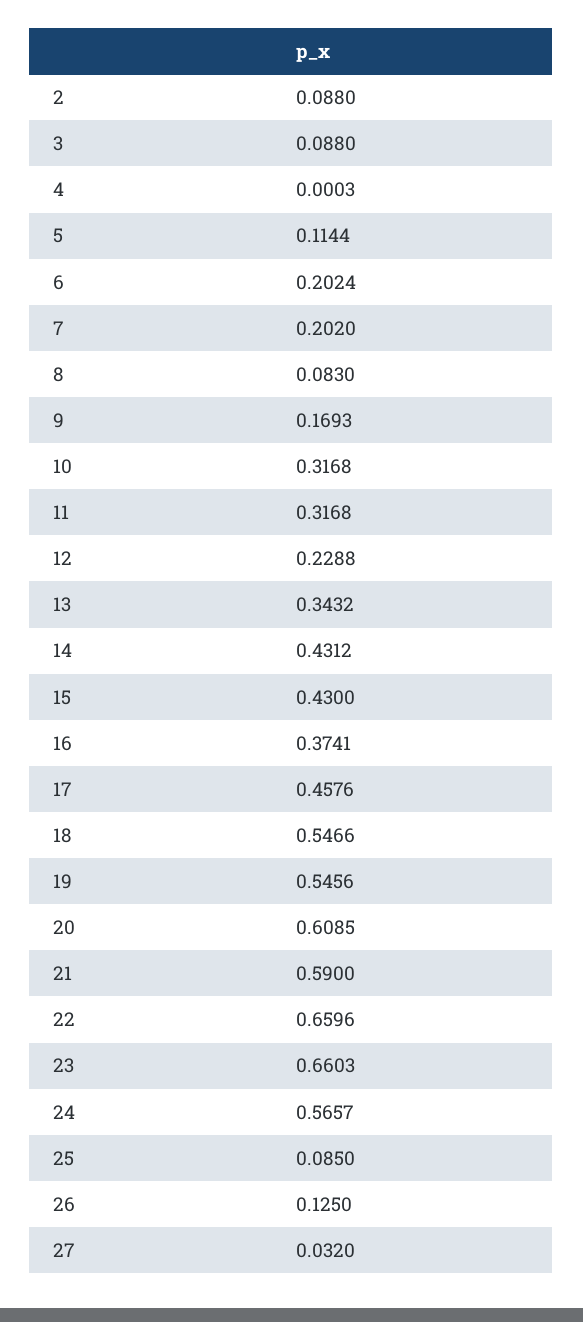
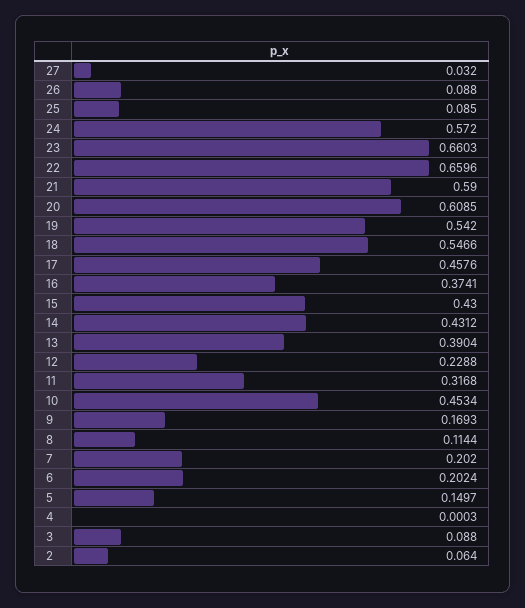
2: 0.088 -> 0.064
5: 0.1144 -> 0.1497
8: 0.083 -> 0.1144
10: 0.3168 -> 0.4534
13: 0.3432 -> 0.3904
19: 0.5456 -> 0.542
24: 0.5657 -> 0.572
26: 0.125 -> 0.088

